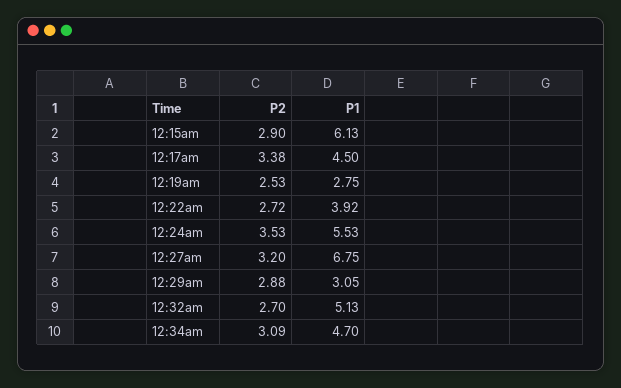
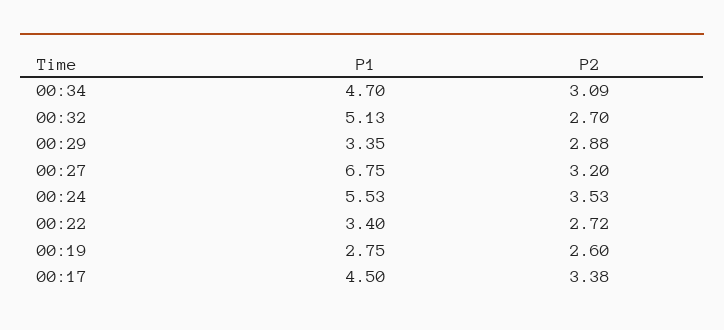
P2, 12:15am: 2.9 -> none
P1, 12:15am: 6.13 -> none
P2, 12:19am: 2.53 -> 2.6
P1, 12:22am: 3.92 -> 3.4
P1, 12:29am: 3.05 -> 3.35

